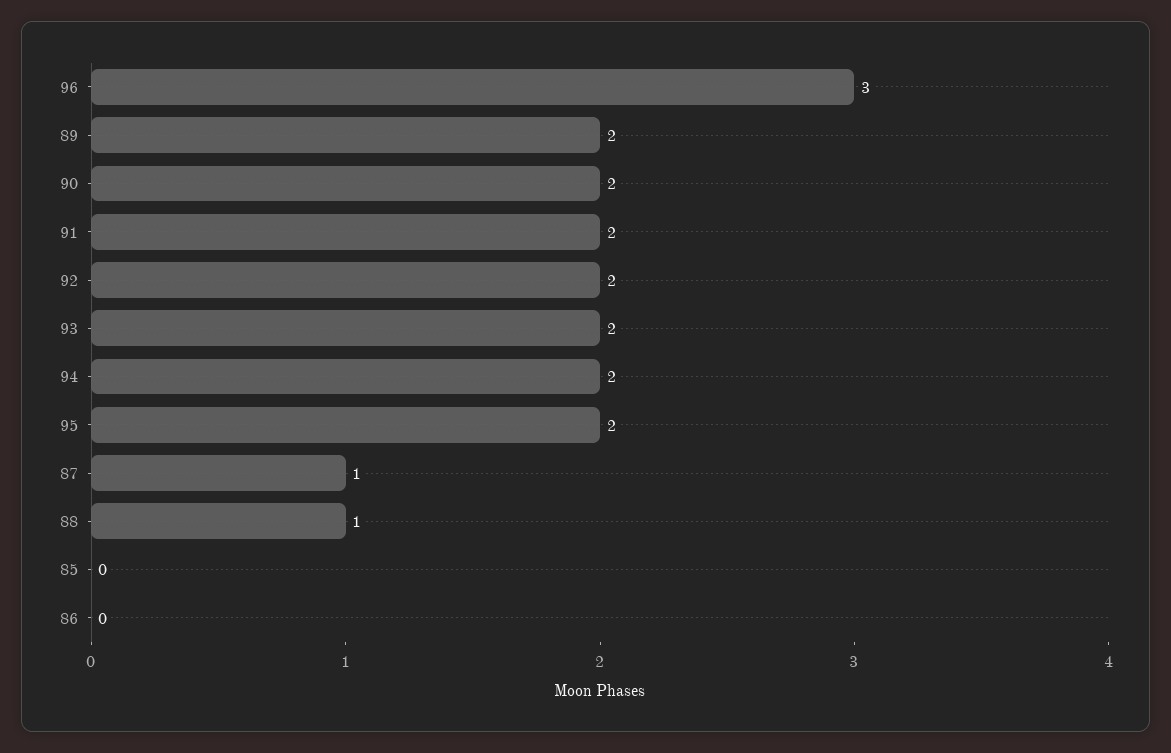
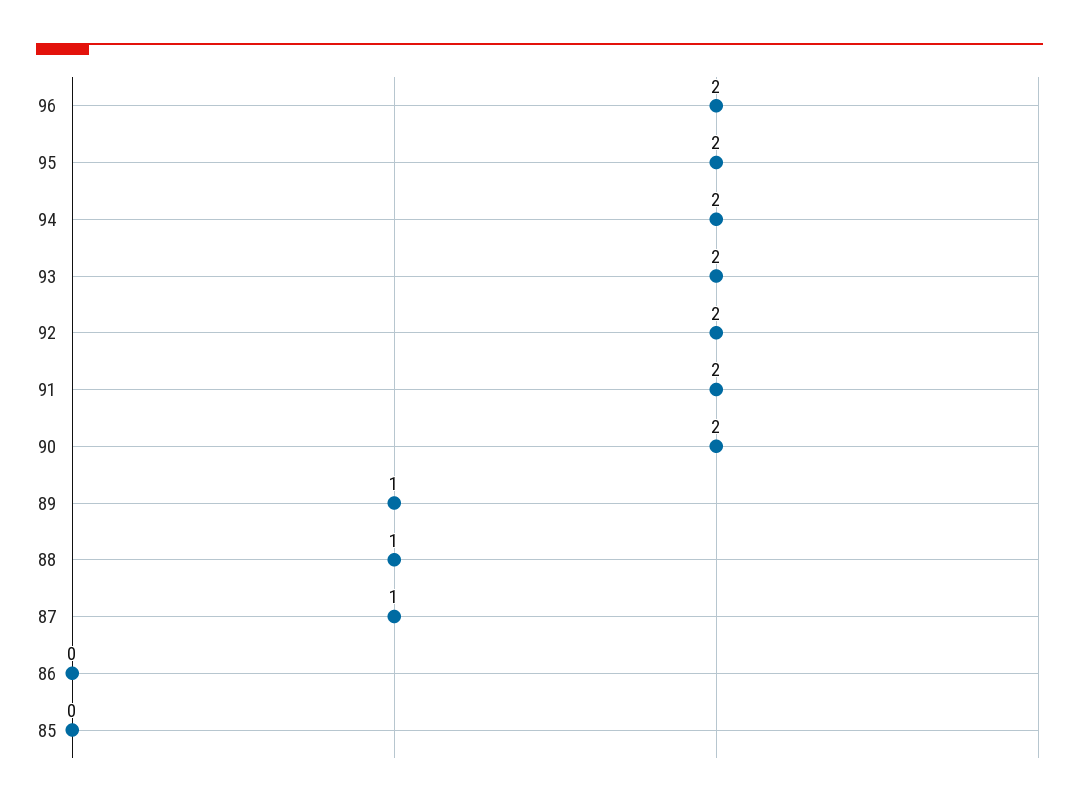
96: 3 -> 2
89: 2 -> 1

